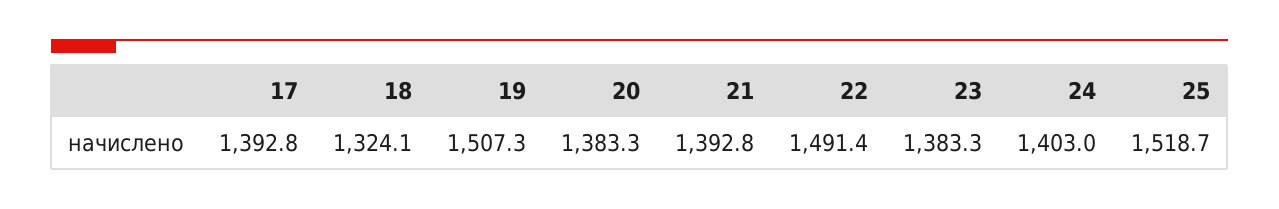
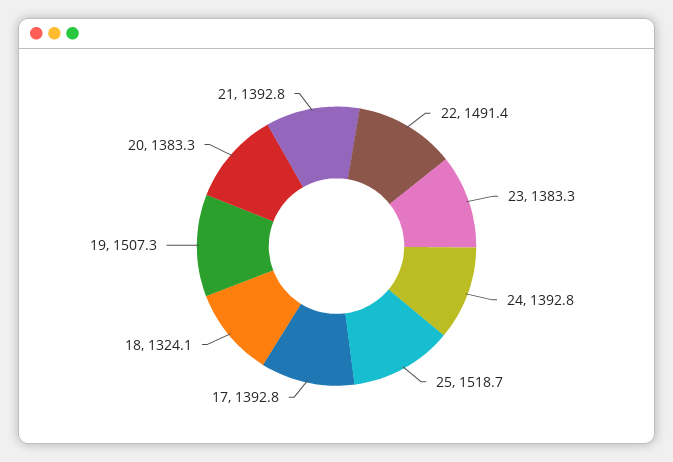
24: 1403 -> 1392.8

